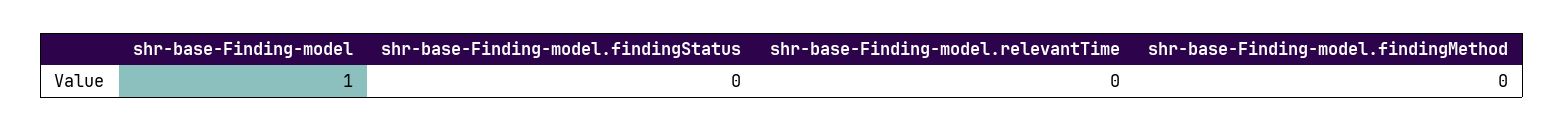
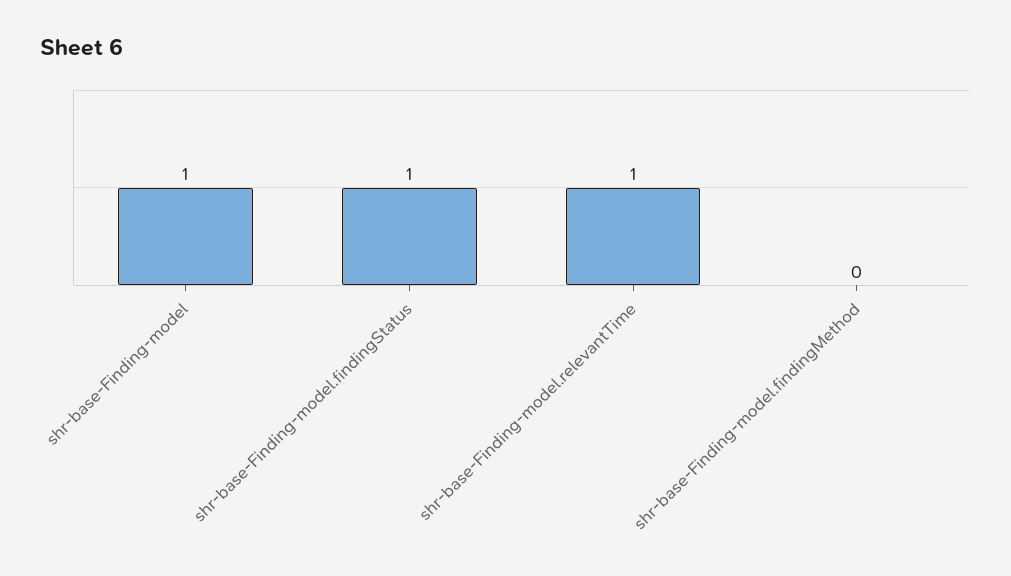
shr-base-Finding-model.findingStatus: 0 -> 1
shr-base-Finding-model.relevantTime: 0 -> 1

